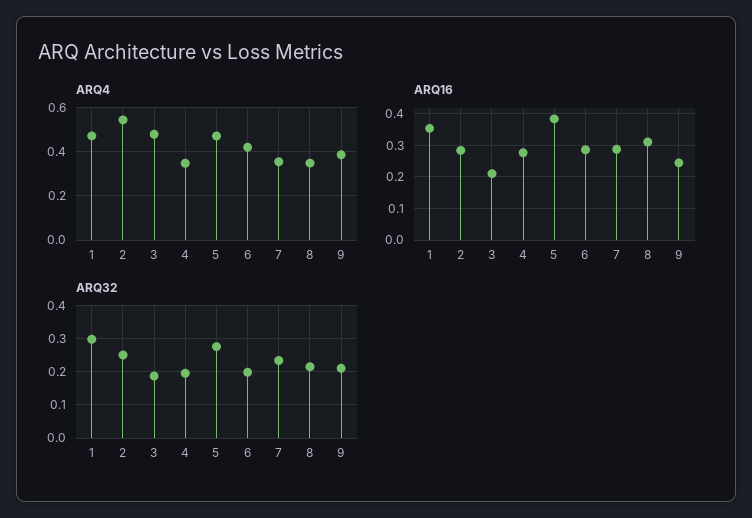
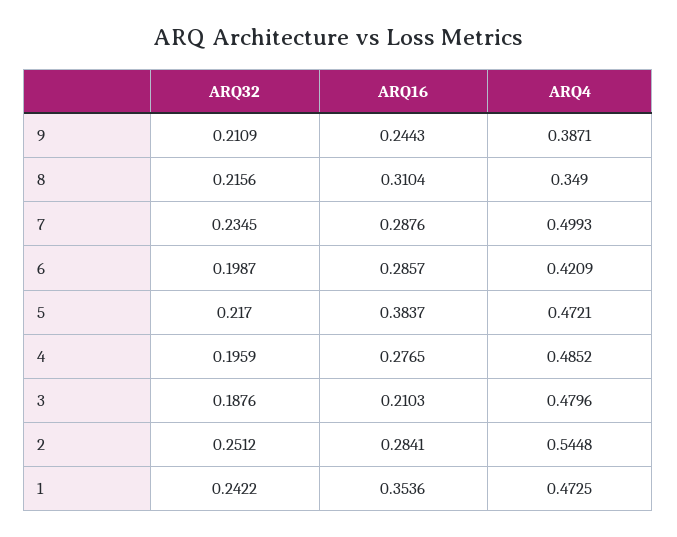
ARQ4, 4: 0.35 -> 0.4852
ARQ4, 7: 0.35 -> 0.4993
ARQ32, 1: 0.3 -> 0.2422
ARQ32, 5: 0.28 -> 0.217

